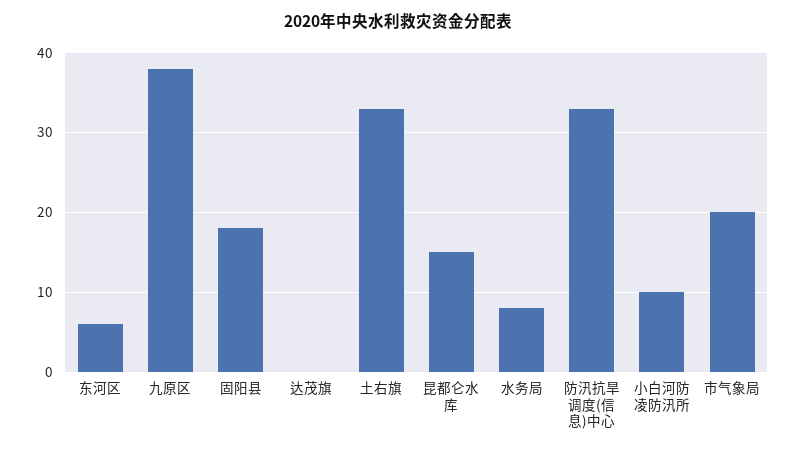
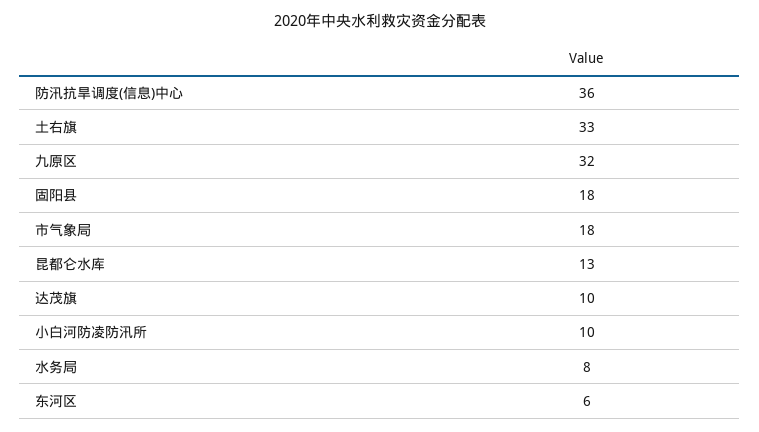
九原区: 38 -> 32
达茂旗: 0 -> 10
昆都仑水库: 15 -> 13
防汛抗旱调度(信息)中心: 33 -> 36
市气象局: 20 -> 18

